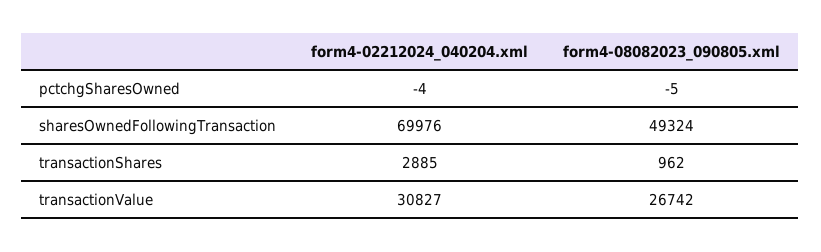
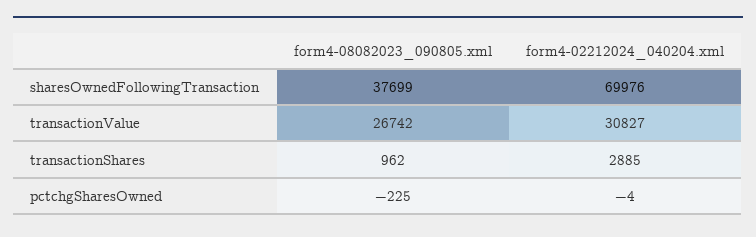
form4-08082023_090805.xml, pctchgSharesOwned: -5 -> -225
form4-08082023_090805.xml, sharesOwnedFollowingTransaction: 49324 -> 37699

